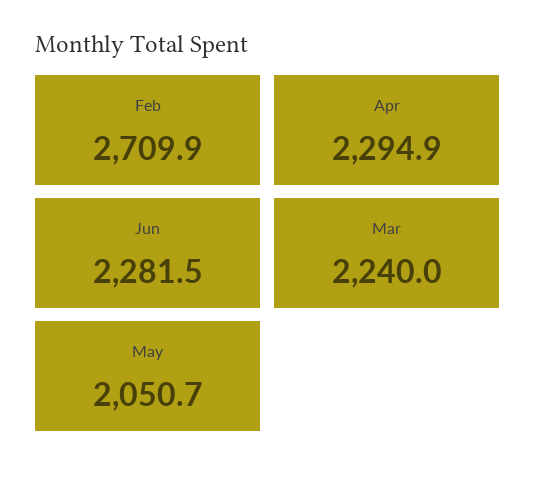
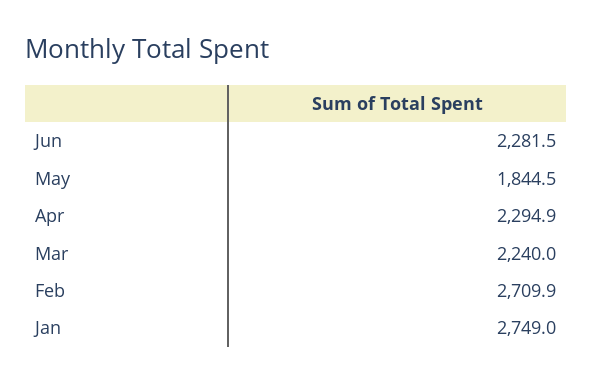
May: 2050.7 -> 1844.5
Jan: none -> 2749

